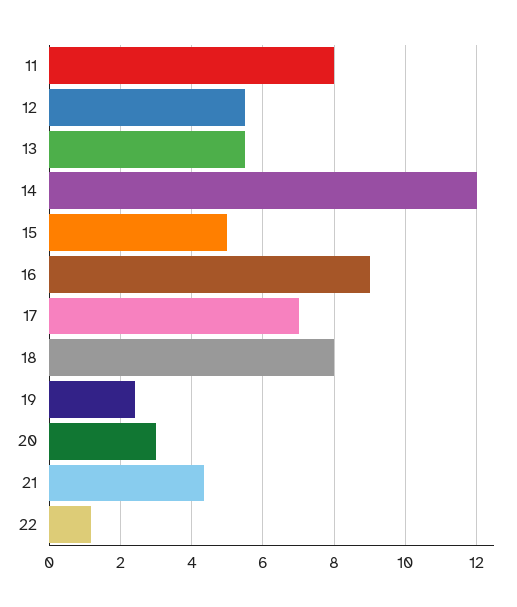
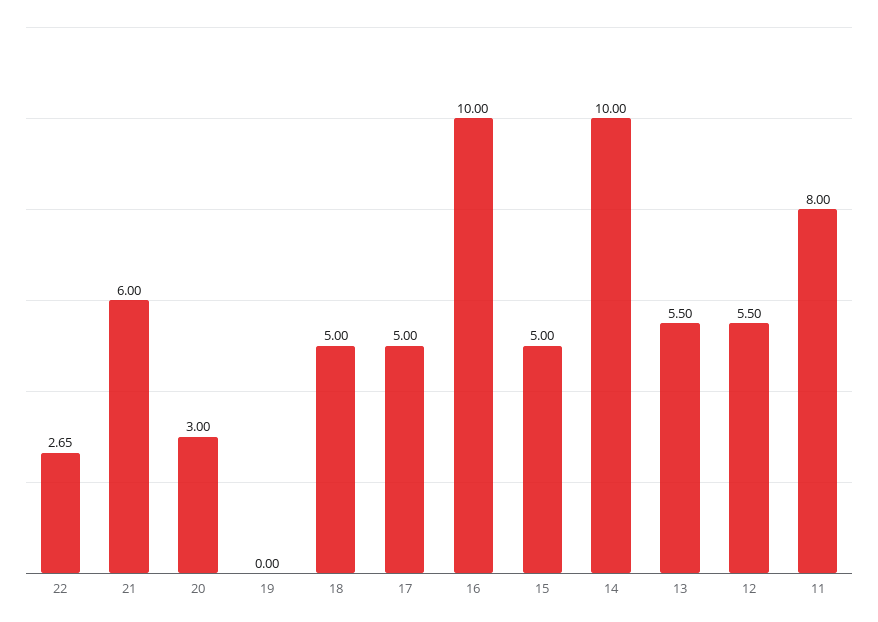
14: 12 -> 10
16: 9 -> 10
17: 7 -> 5
18: 8 -> 5
19: 2.4 -> 0
21: 4.4 -> 6
22: 1.2 -> 2.65

